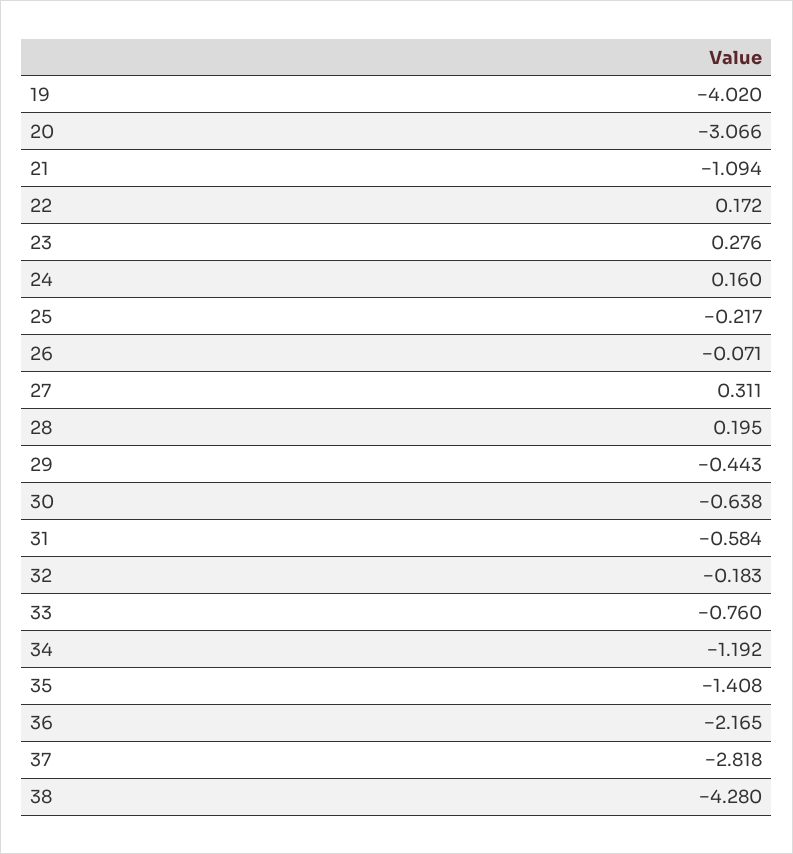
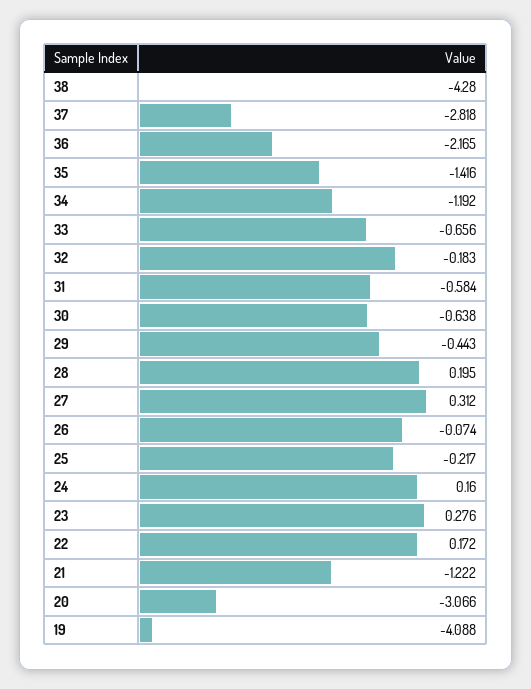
19: -4.02 -> -4.088
21: -1.094 -> -1.222
26: -0.071 -> -0.074
27: 0.311 -> 0.312
33: -0.76 -> -0.656
35: -1.408 -> -1.416

